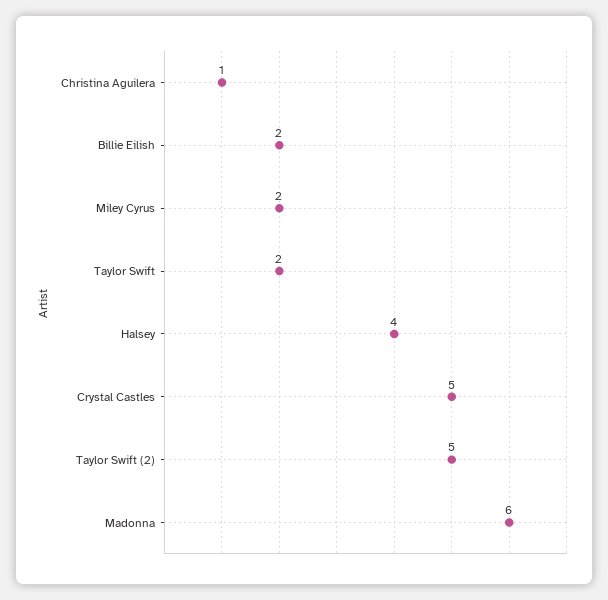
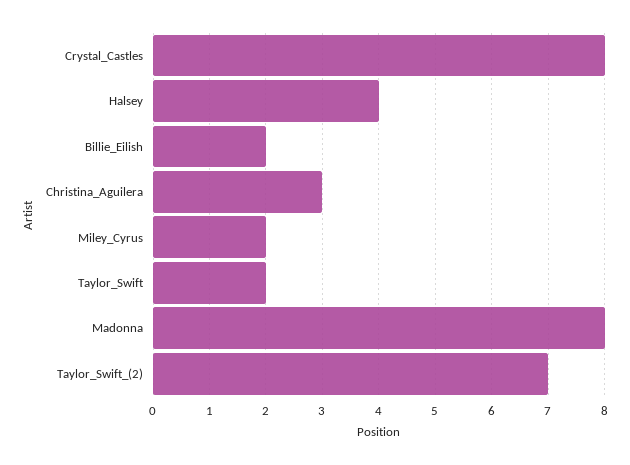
Christina Aguilera: 1 -> 3
Crystal Castles: 5 -> 8
Taylor Swift (2): 5 -> 7
Madonna: 6 -> 8

